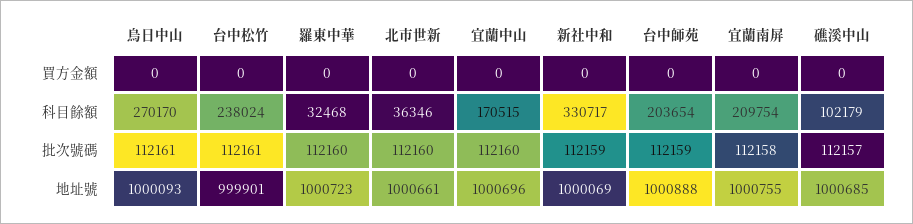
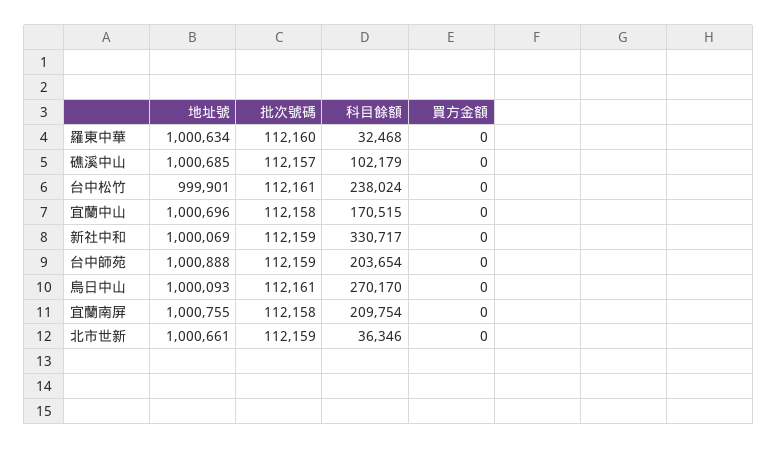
北市世新, 批次號碼: 112160 -> 112159
宜蘭中山, 批次號碼: 112160 -> 112158
羅東中華, 地址號: 1000723 -> 1000634

